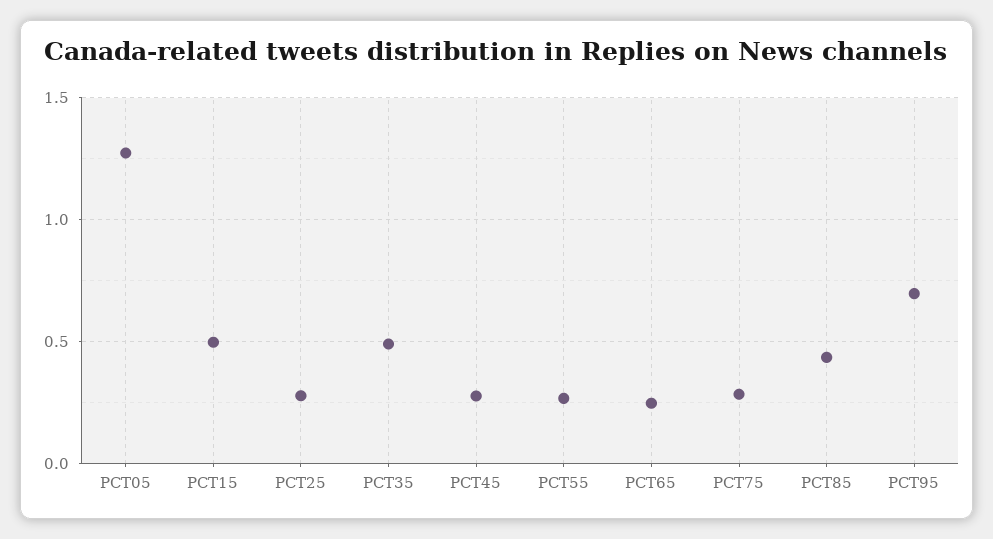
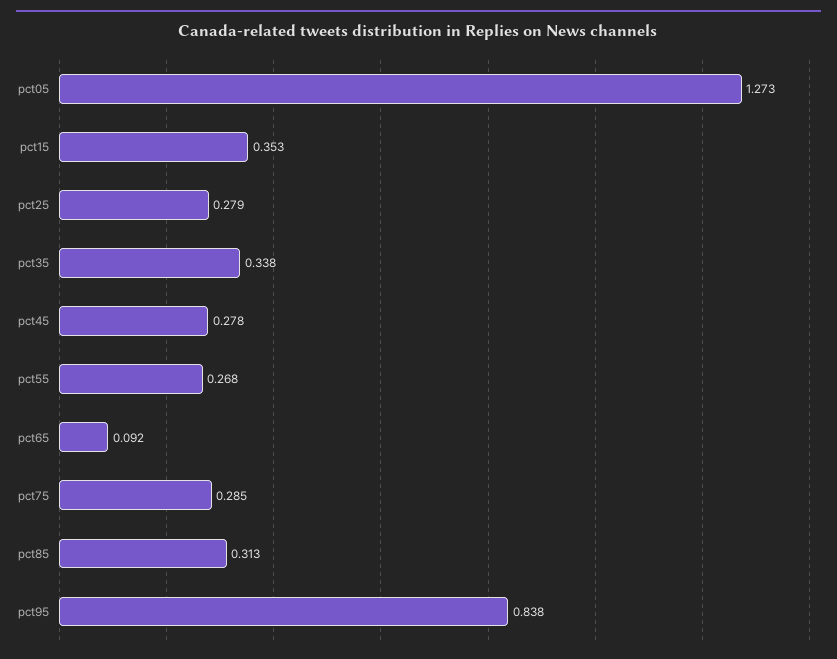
PCT15: 0.5 -> 0.353
PCT35: 0.5 -> 0.338
PCT65: 0.25 -> 0.092
PCT85: 0.45 -> 0.313
PCT95: 0.7 -> 0.838

